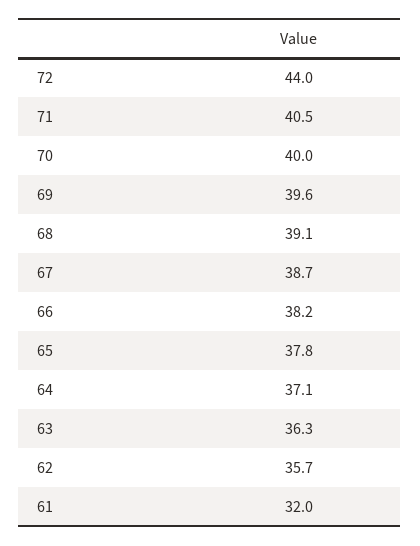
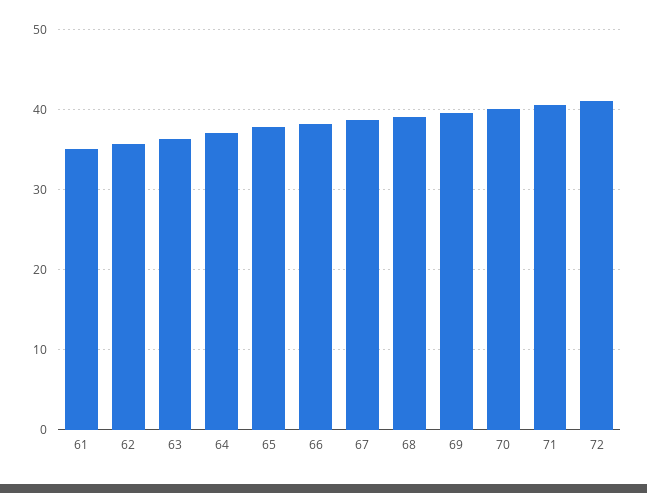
72: 44 -> 41
61: 32 -> 35

